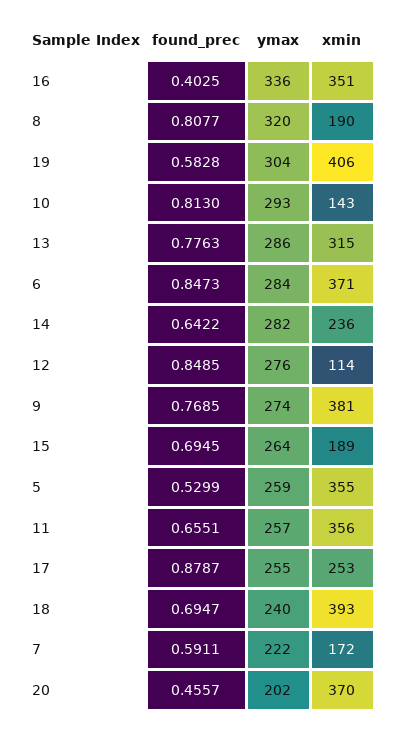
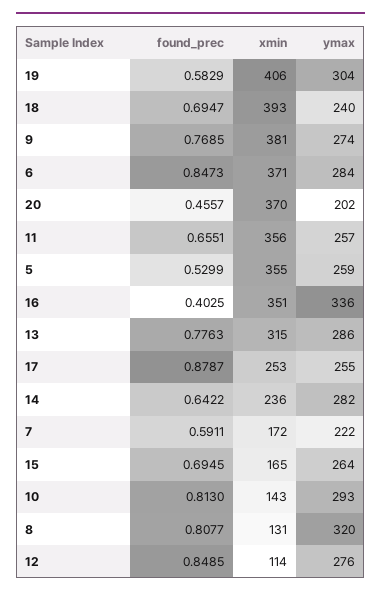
xmin, 8: 190 -> 131
found_prec, 19: 0.5828 -> 0.5829
xmin, 15: 189 -> 165

